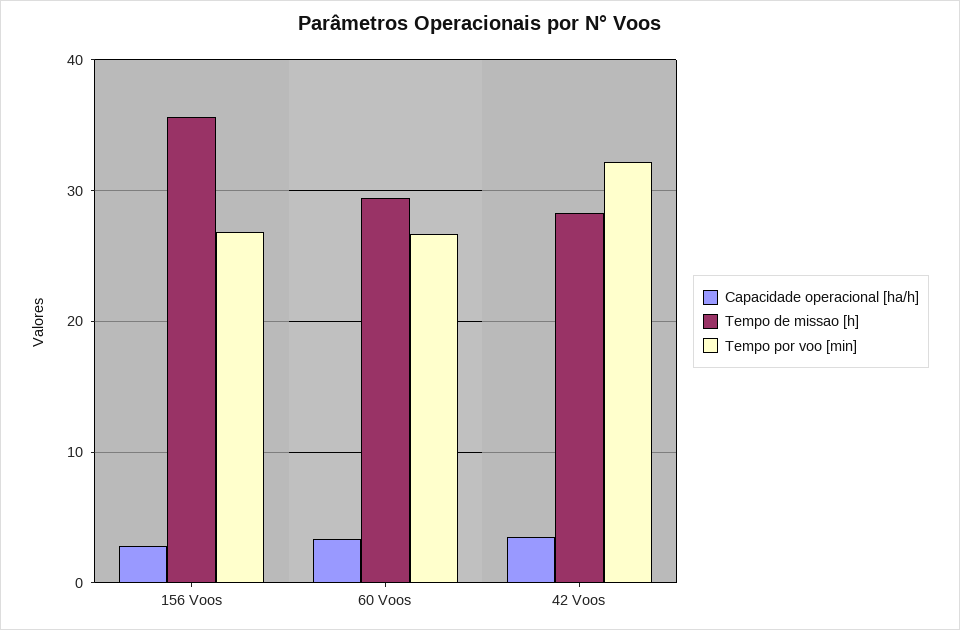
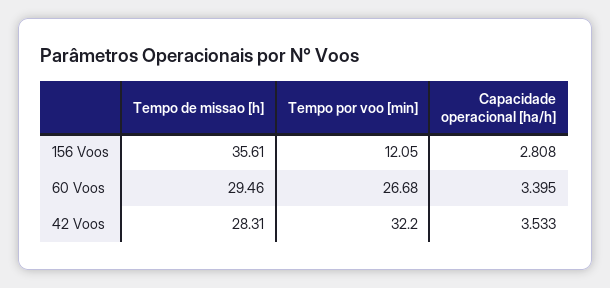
Tempo por voo [min], 156 Voos: 27 -> 12.05

